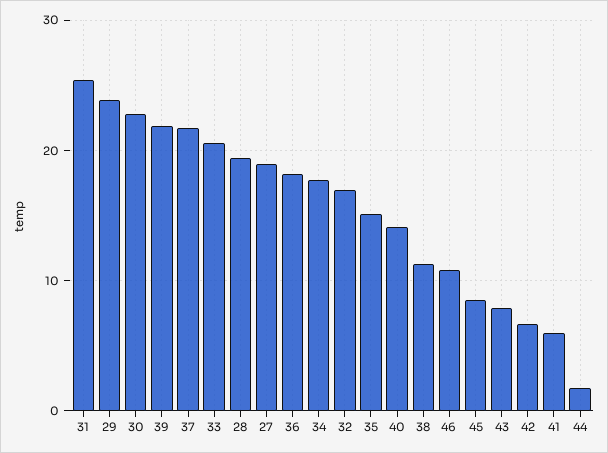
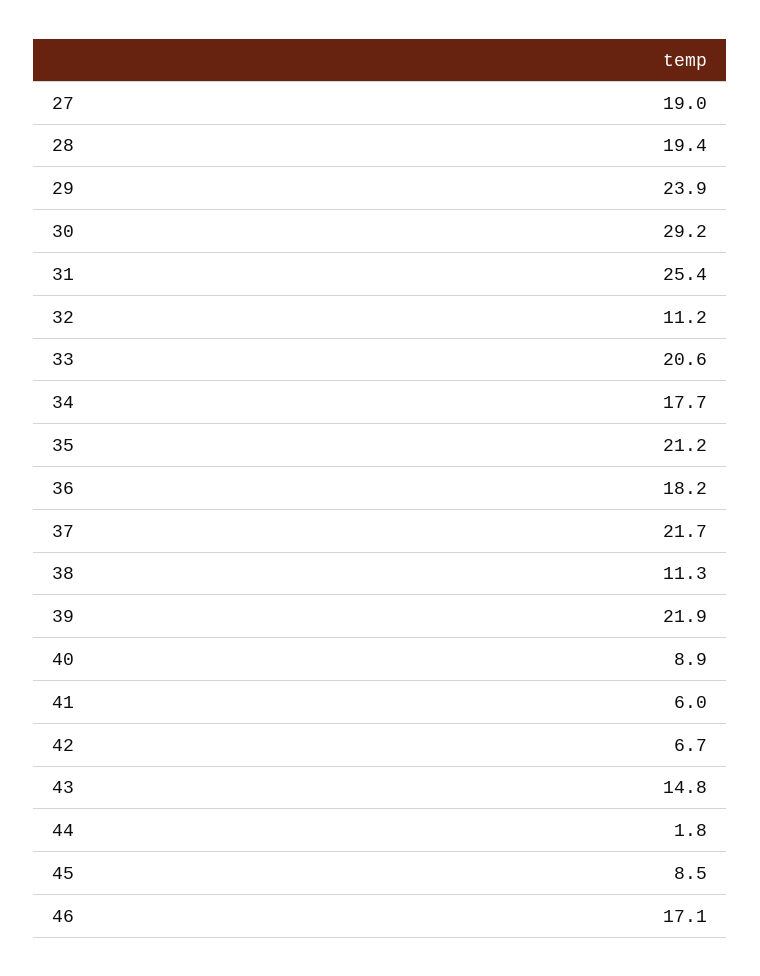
30: 23 -> 29.2
32: 17 -> 11.2
35: 15 -> 21.2
40: 14 -> 8.9
46: 11 -> 17.1
43: 8 -> 14.8

